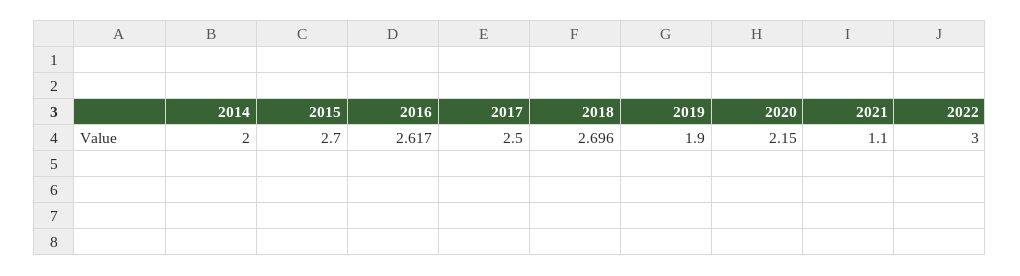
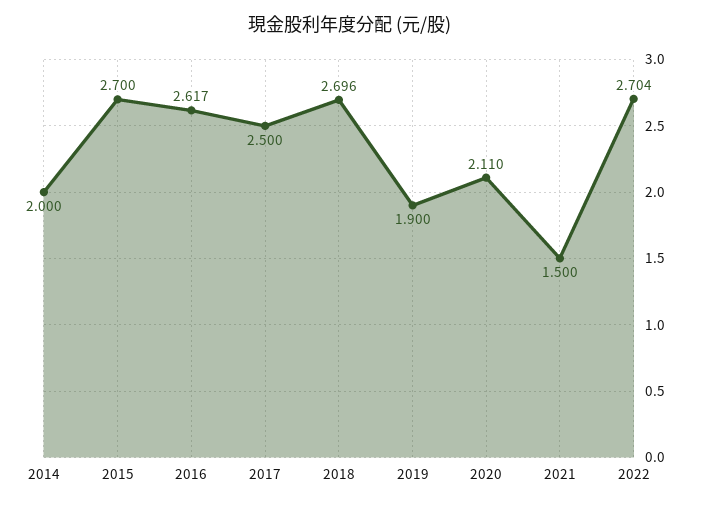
2020: 2.15 -> 2.11
2021: 1.1 -> 1.5
2022: 3 -> 2.704

